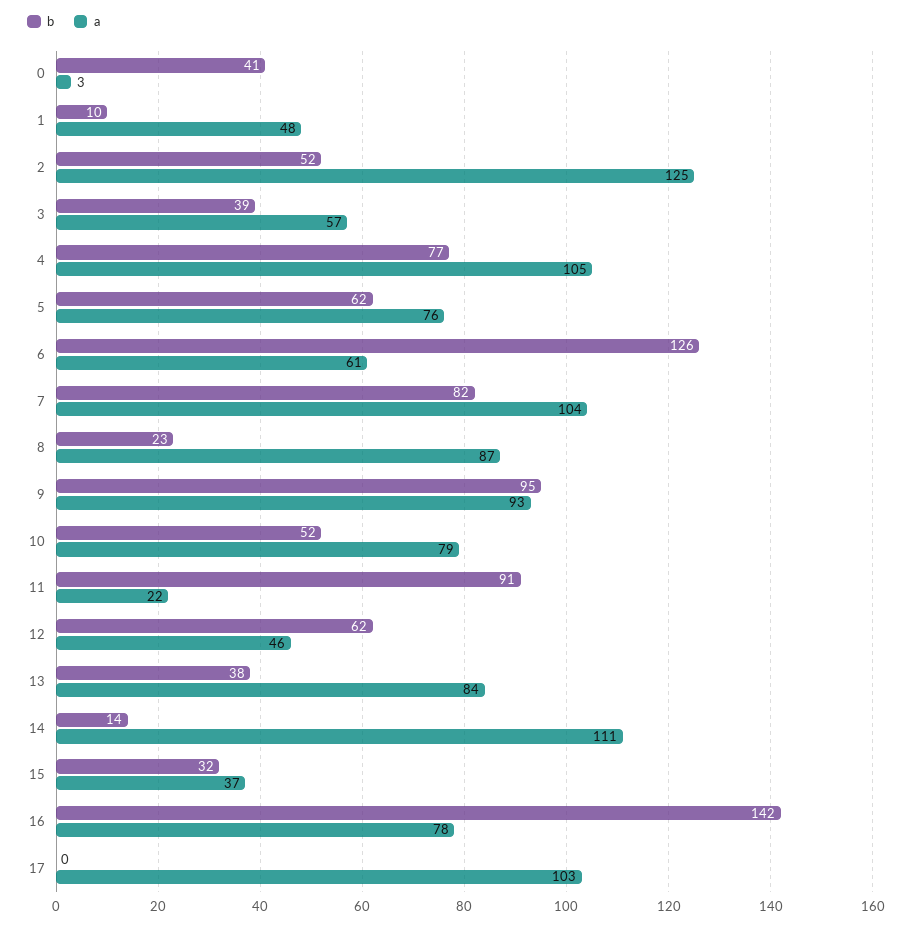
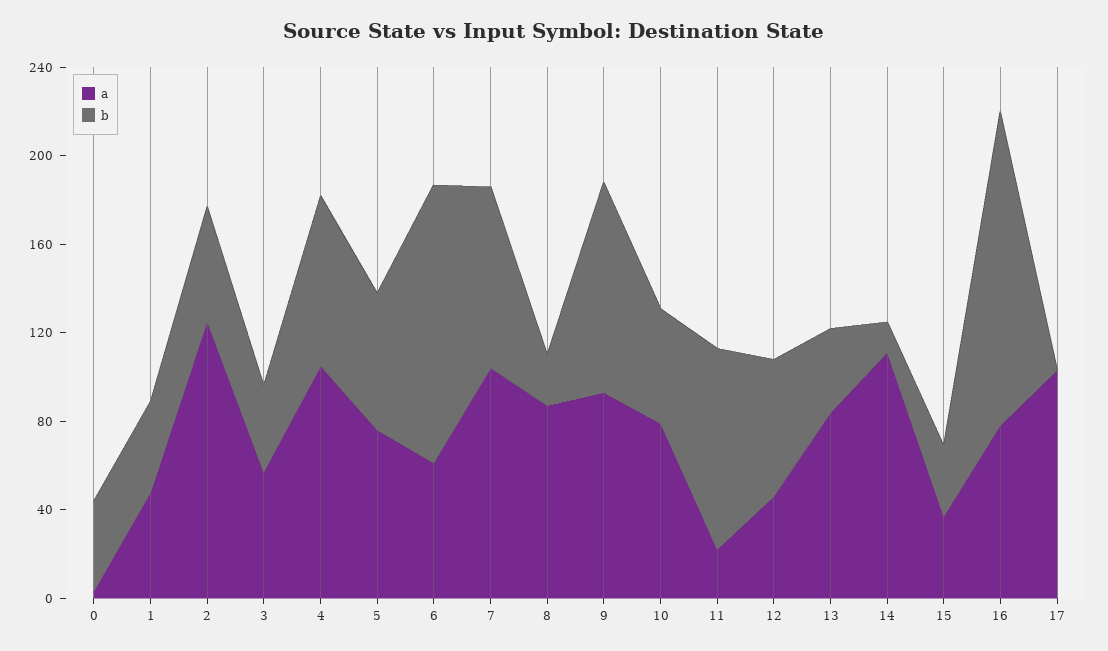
b, 1: 10 -> 40

